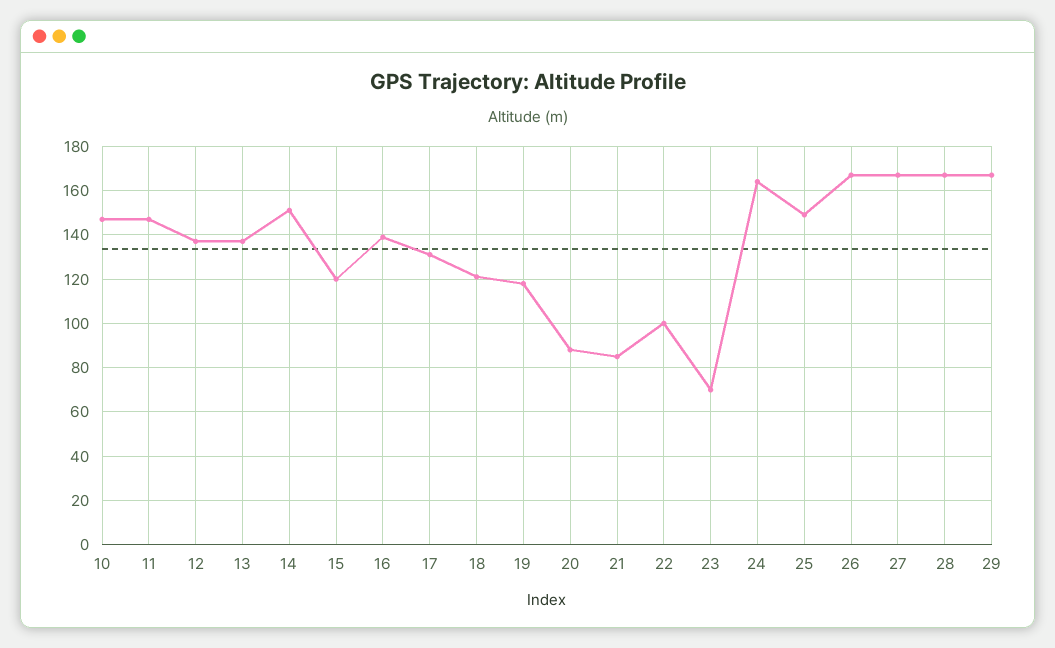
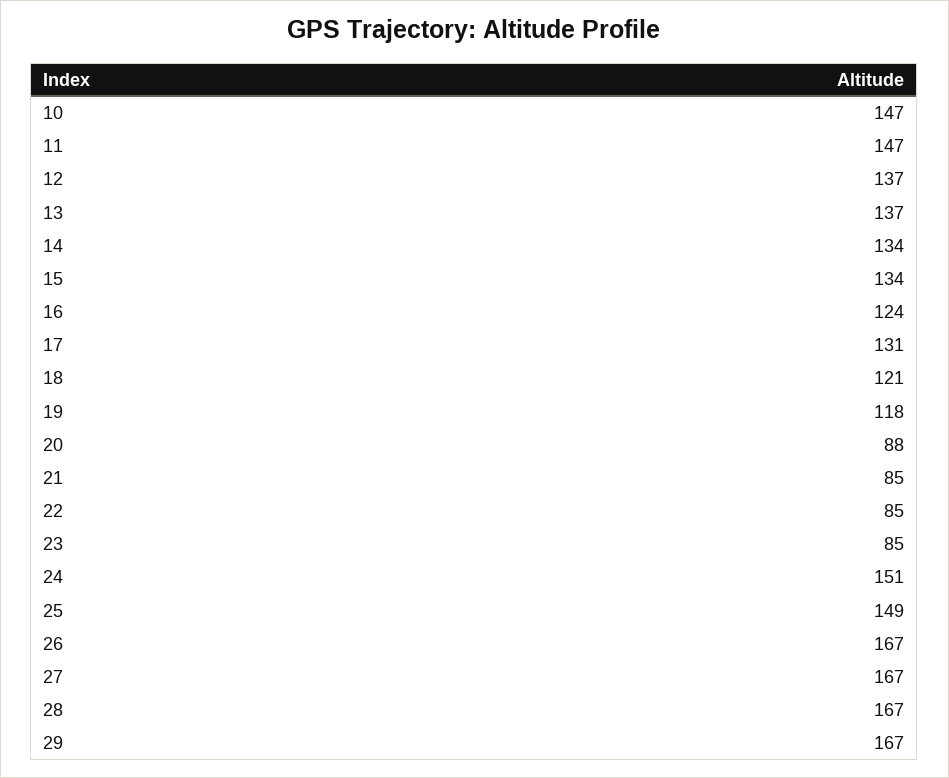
14: 150 -> 134
15: 120 -> 134
16: 140 -> 124
22: 100 -> 85
23: 70 -> 85
24: 165 -> 151

